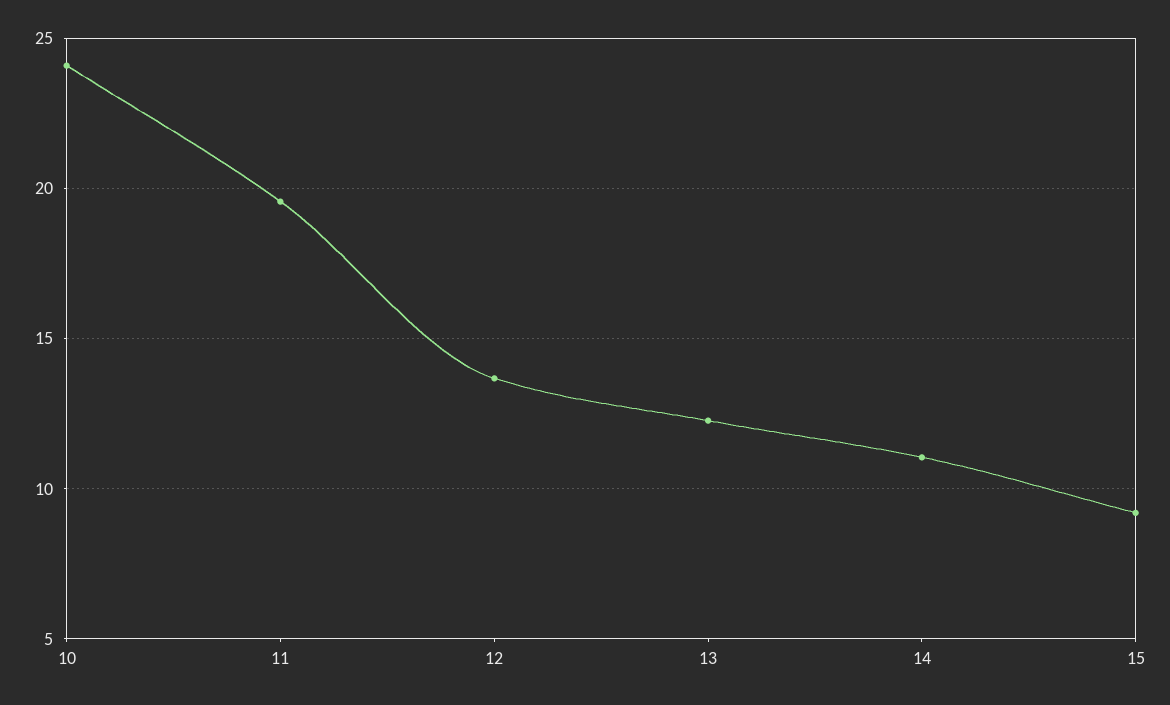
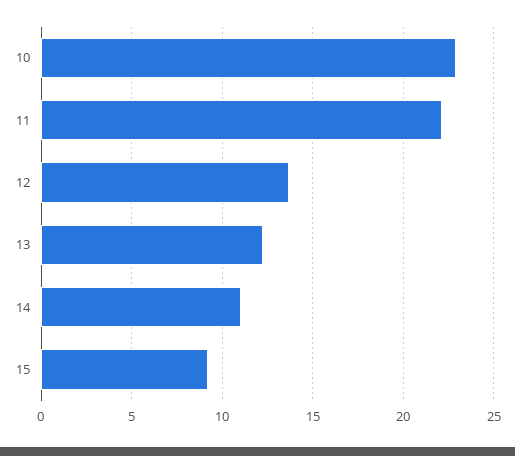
10: 24 -> 23
11: 19.5 -> 22

